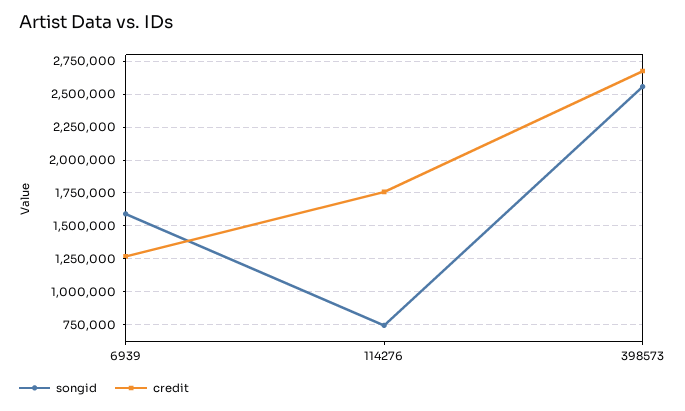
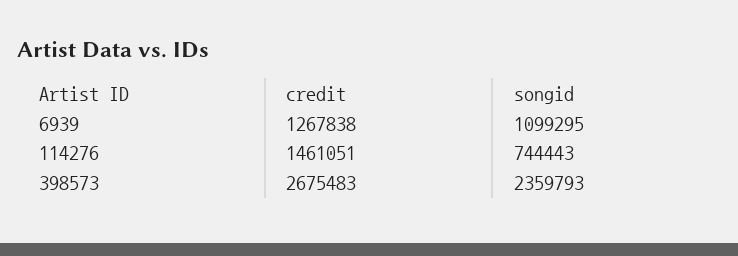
songid, 6939: 1600000 -> 1099295
credit, 114276: 1750000 -> 1461051
songid, 398573: 2550000 -> 2359793

